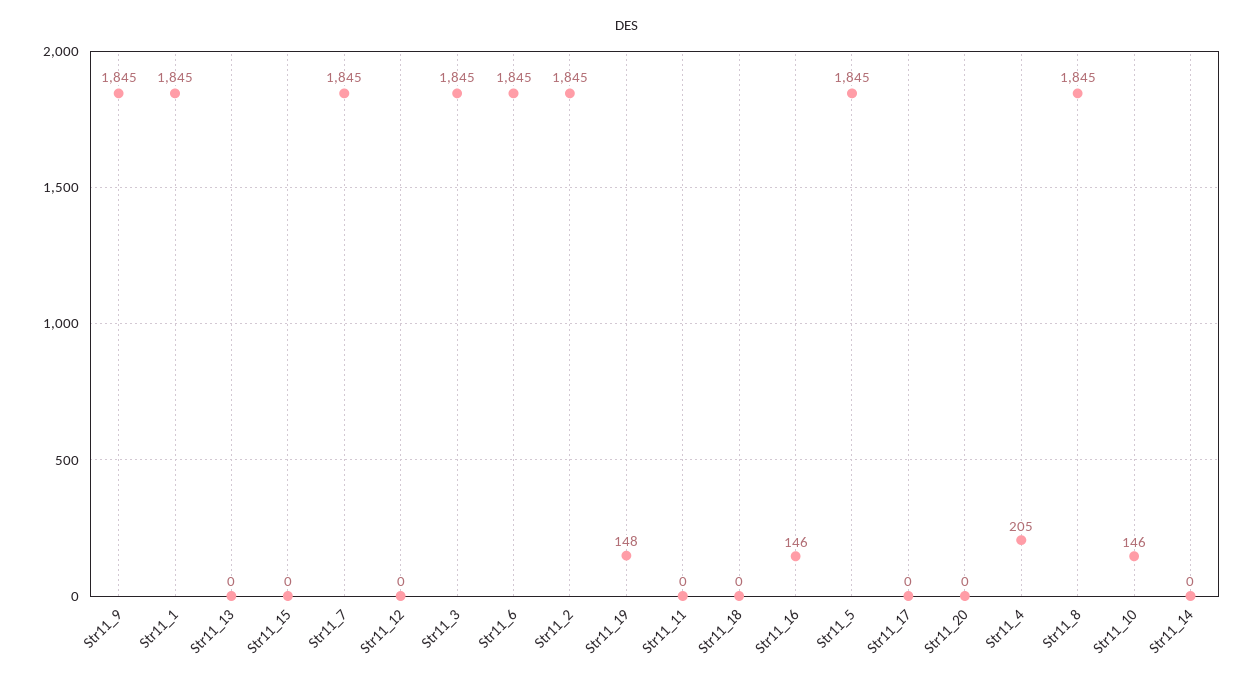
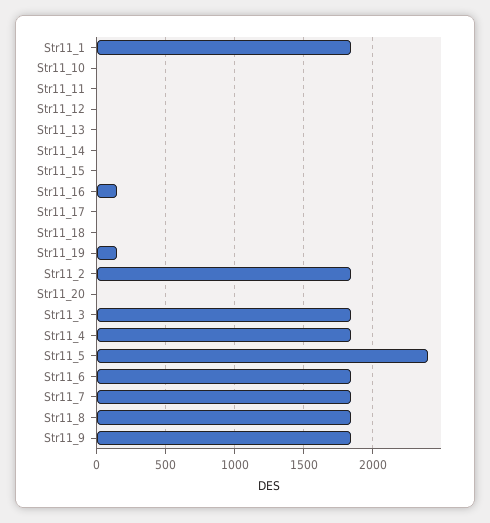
Str11_5: 1845 -> 2400
Str11_4: 205 -> 1850
Str11_10: 146 -> 0

